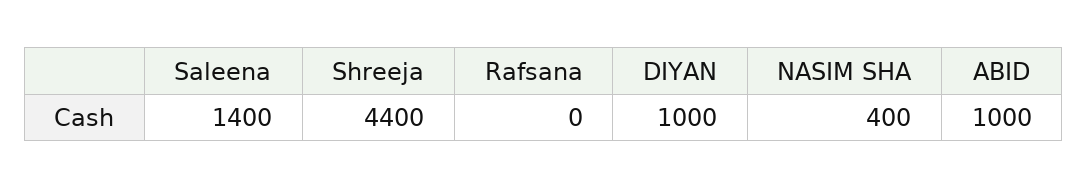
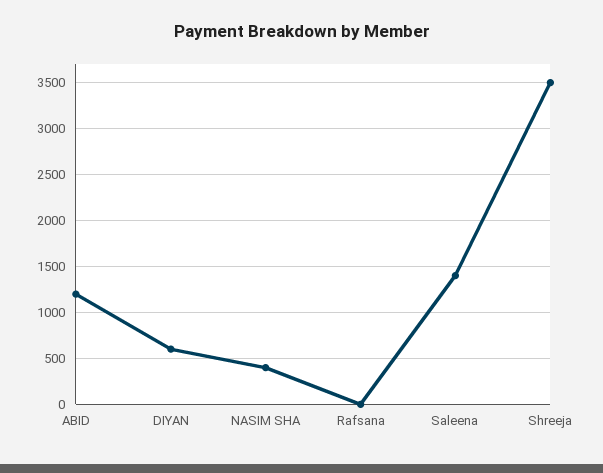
Shreeja: 4400 -> 3500
DIYAN: 1000 -> 600
ABID: 1000 -> 1200

